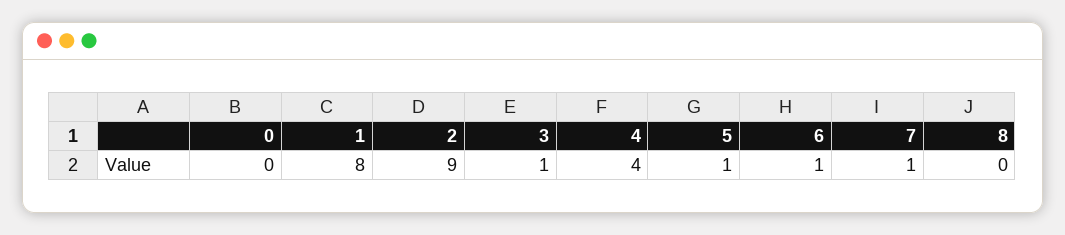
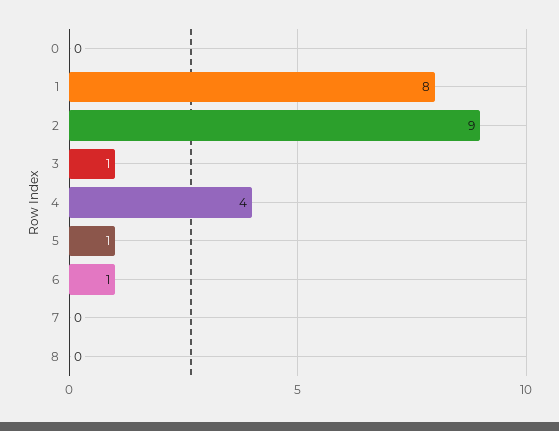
7: 1 -> 0

